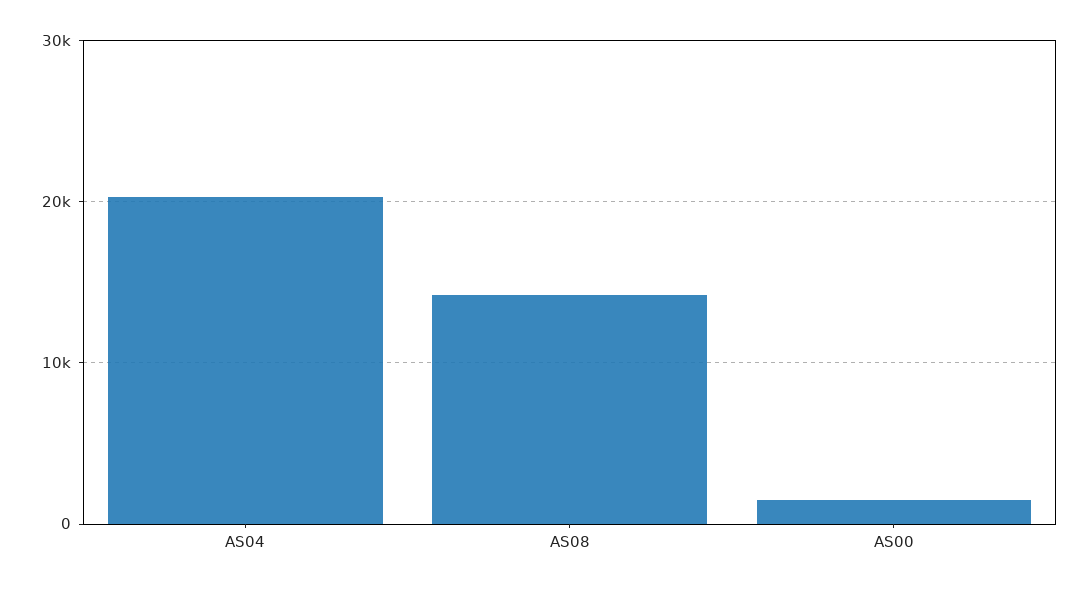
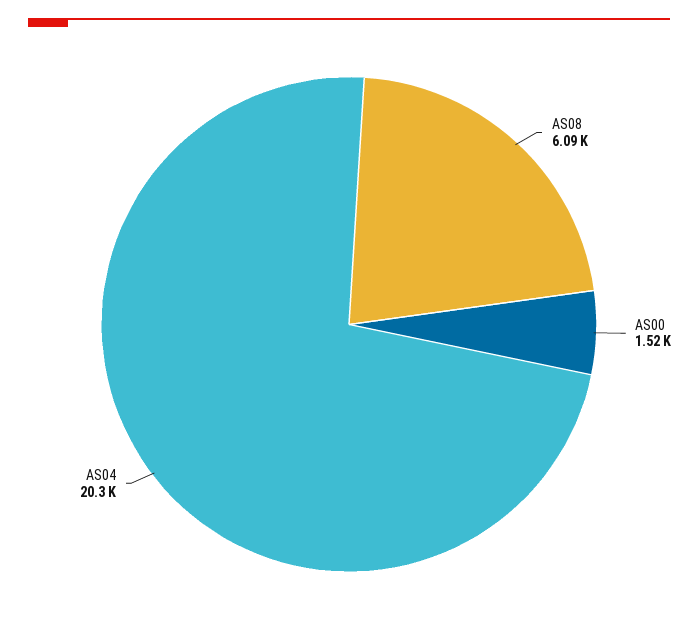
AS08: 14000 -> 6090

